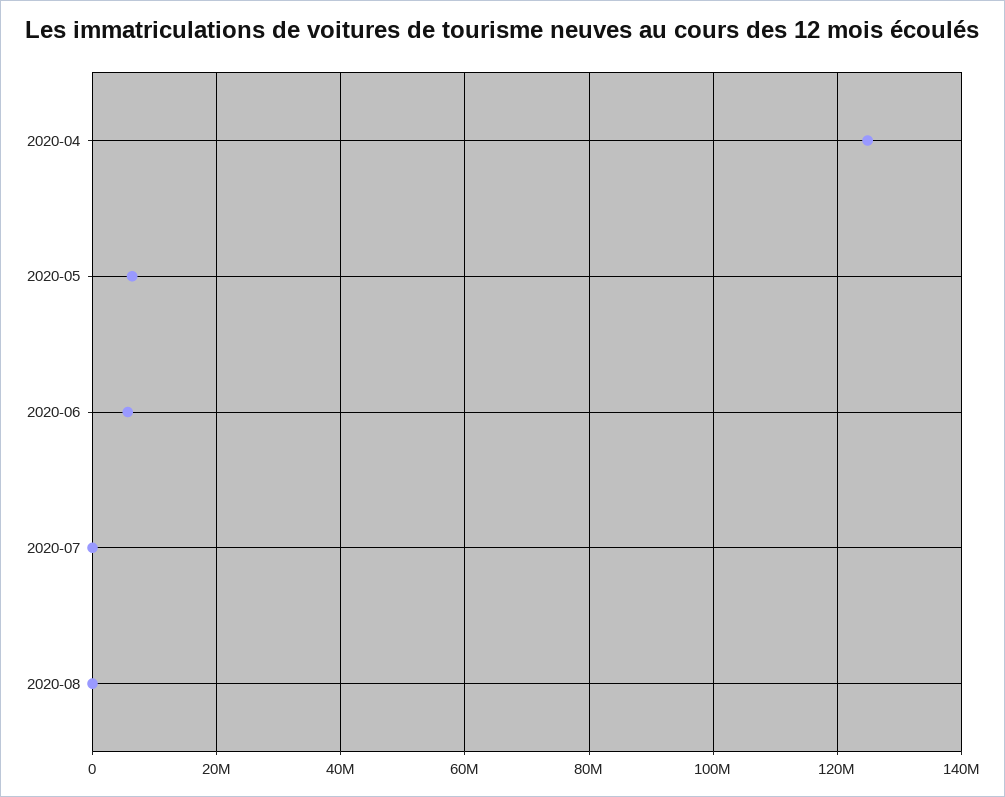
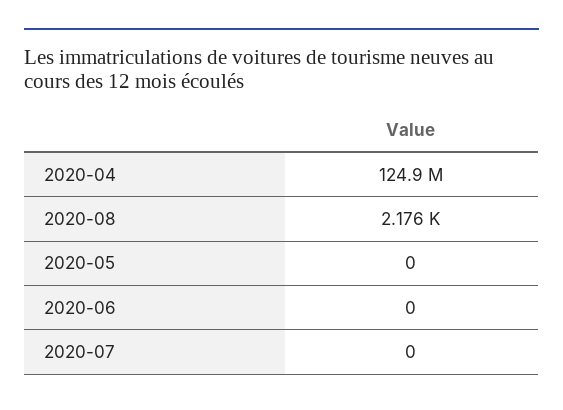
2020-05: 6000000 -> 0
2020-06: 6000000 -> 0

